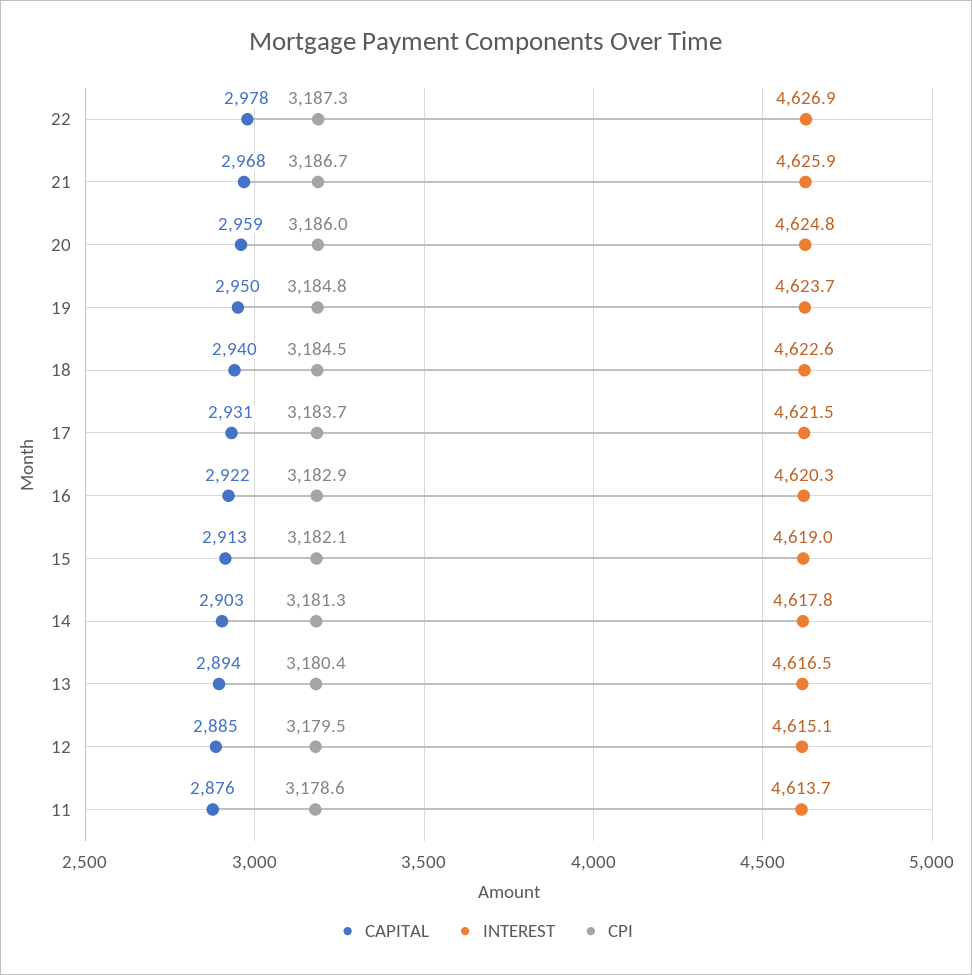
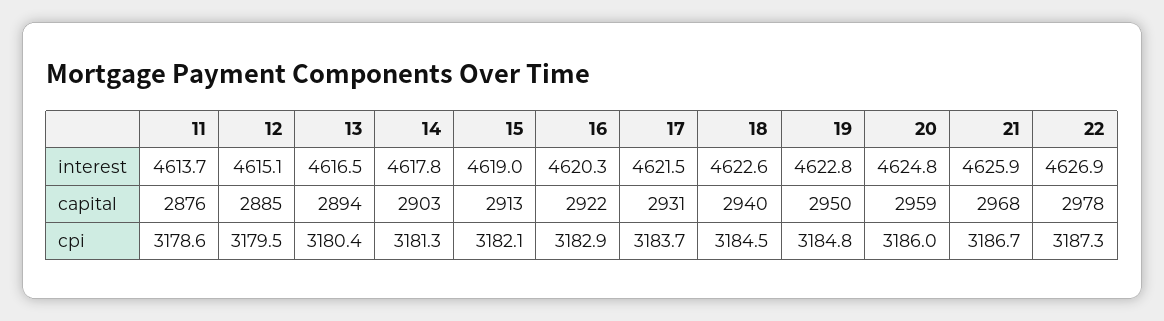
INTEREST, 19: 4623.7 -> 4622.8

